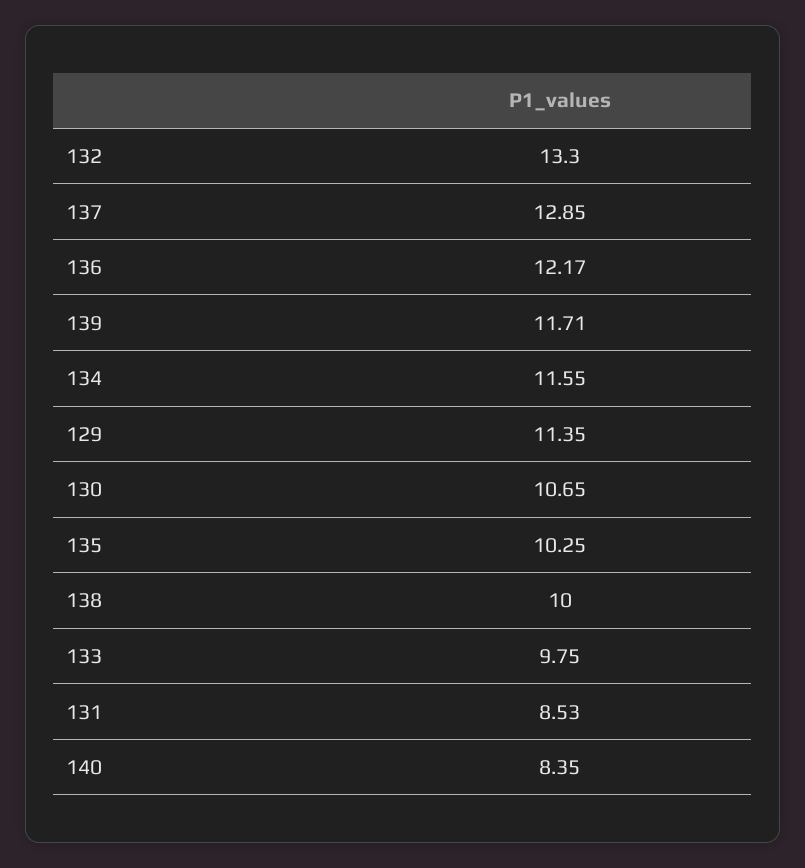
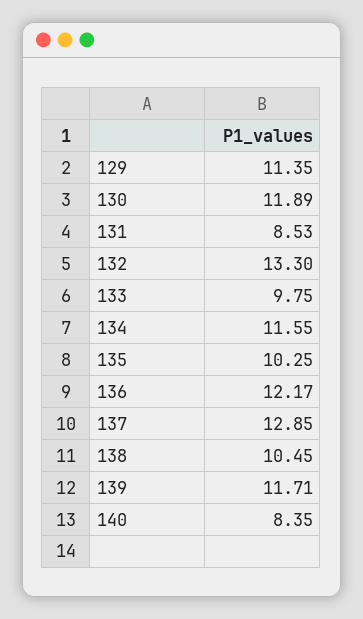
130: 10.65 -> 11.89
138: 10 -> 10.45

